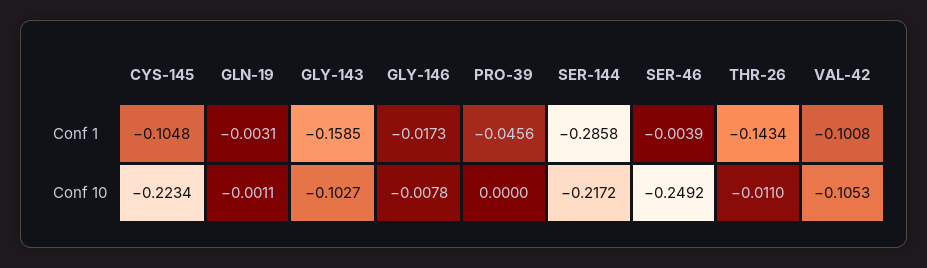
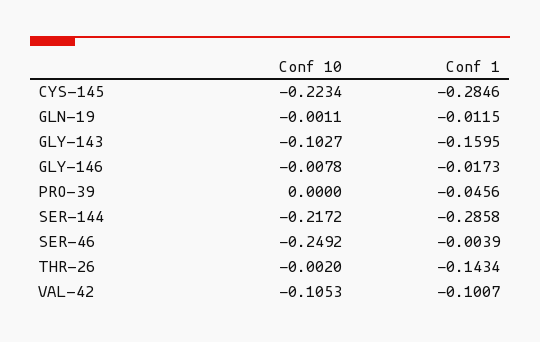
CYS-145, Conf 1: -0.1048 -> -0.2846
GLN-19, Conf 1: -0.0031 -> -0.0115
GLY-143, Conf 1: -0.1585 -> -0.1595
VAL-42, Conf 1: -0.1008 -> -0.1007
THR-26, Conf 10: -0.011 -> -0.002

